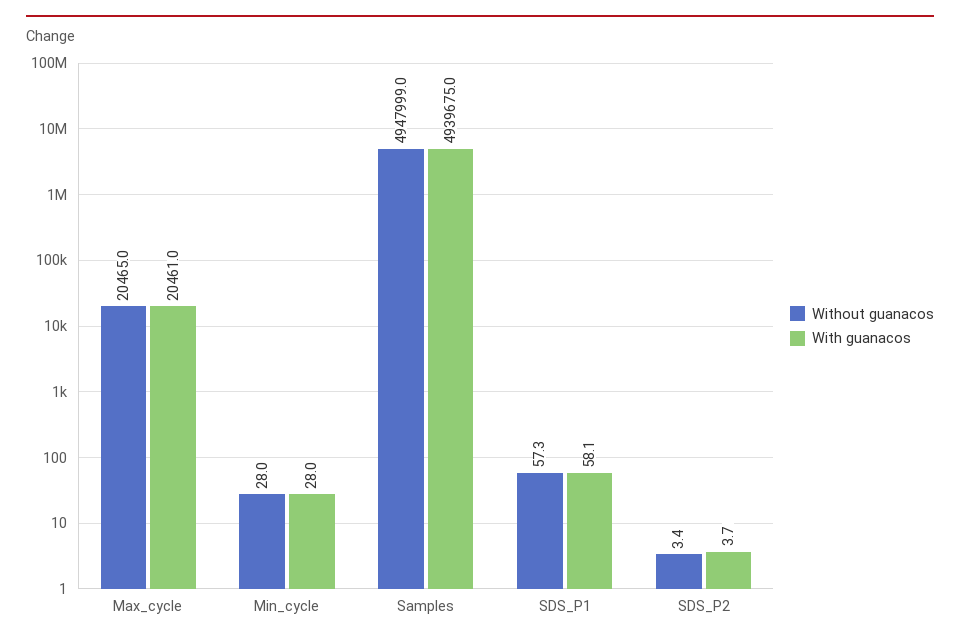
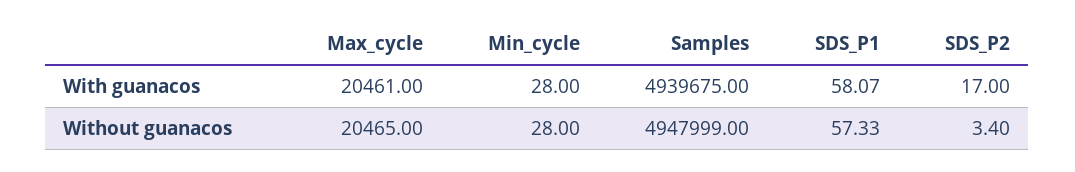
With guanacos, SDS_P2: 3.7 -> 17

